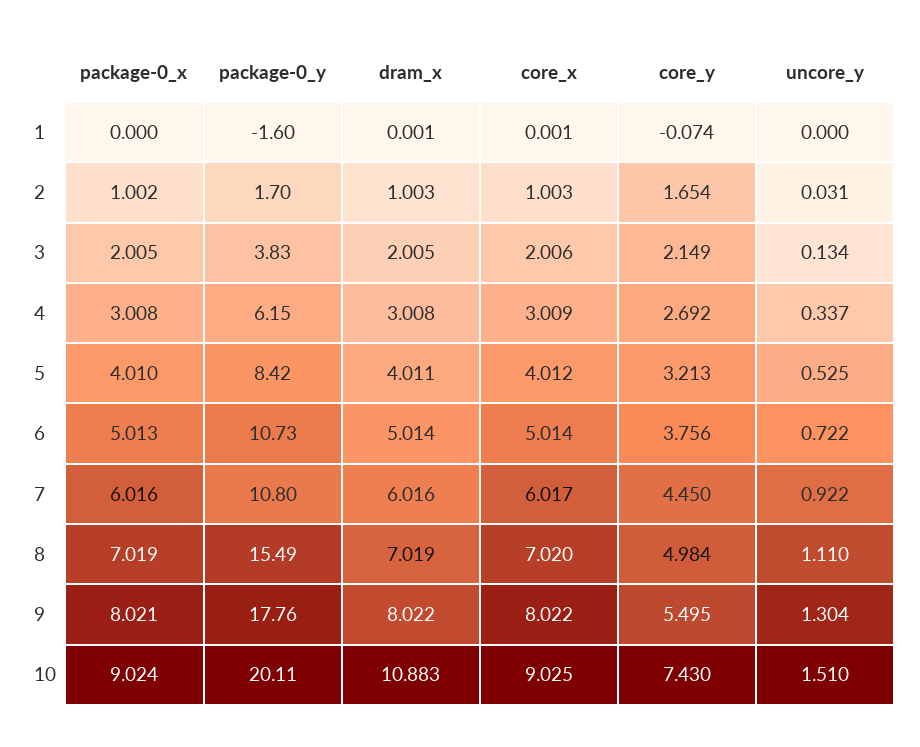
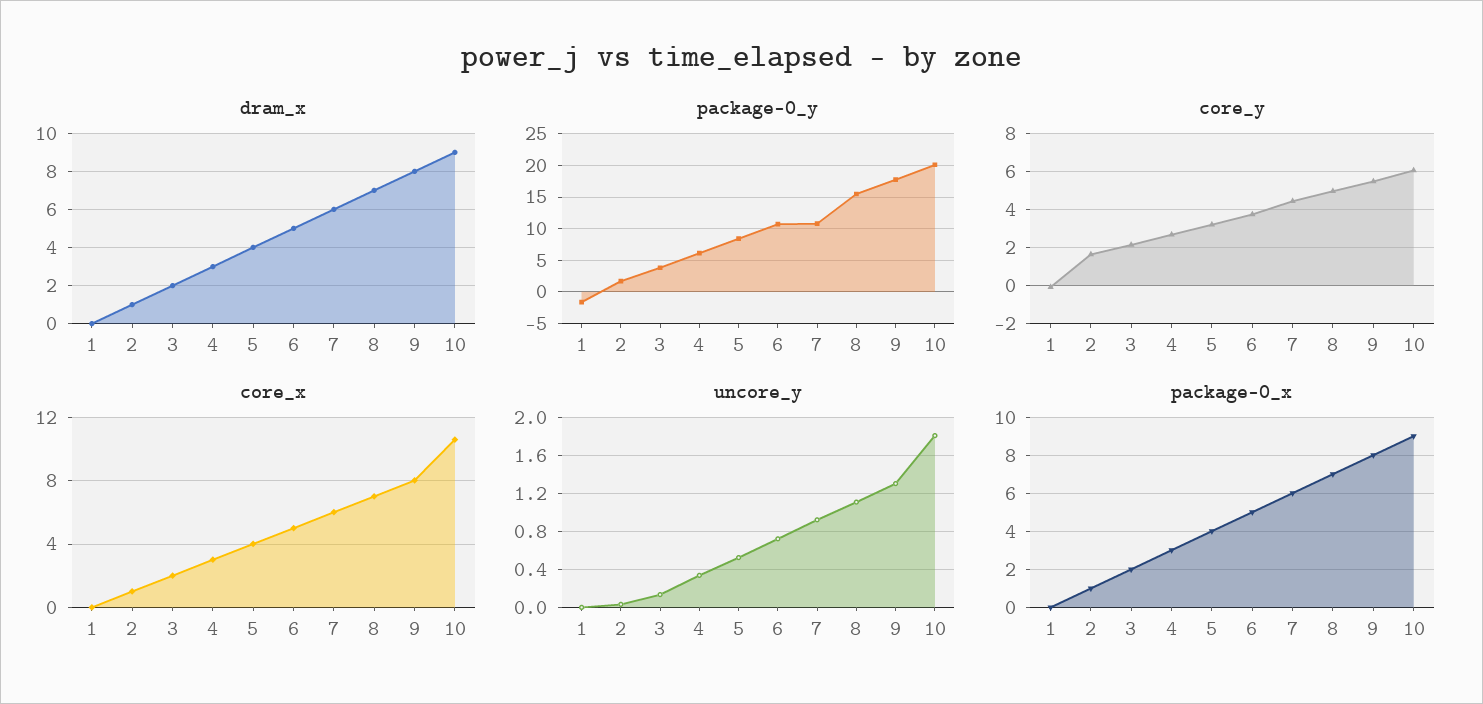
dram_x, 10: 10.883 -> 9
core_x, 10: 9.025 -> 10.5
core_y, 10: 7.43 -> 6
uncore_y, 10: 1.51 -> 1.8

